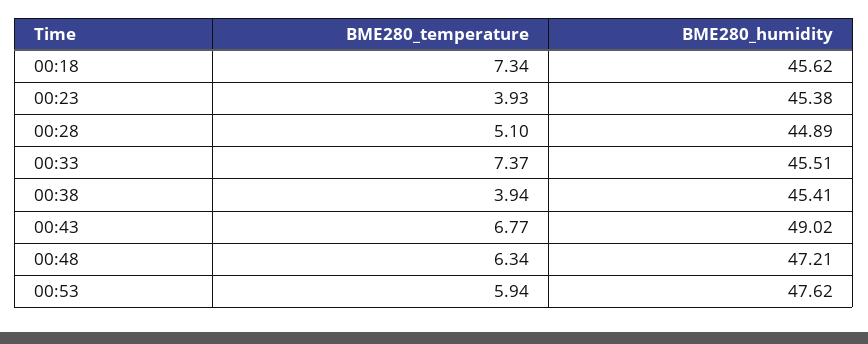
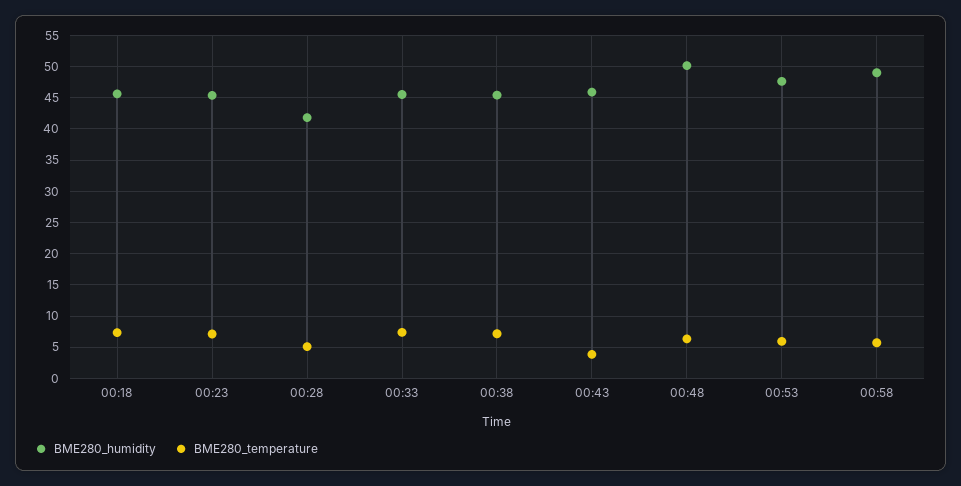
BME280_temperature, 00:23: 3.93 -> 7
BME280_humidity, 00:28: 44.89 -> 42
BME280_temperature, 00:38: 3.94 -> 7
BME280_temperature, 00:43: 6.77 -> 4
BME280_humidity, 00:43: 49.02 -> 46
BME280_humidity, 00:48: 47.21 -> 50
BME280_humidity, 00:58: none -> 49
BME280_temperature, 00:58: none -> 6

